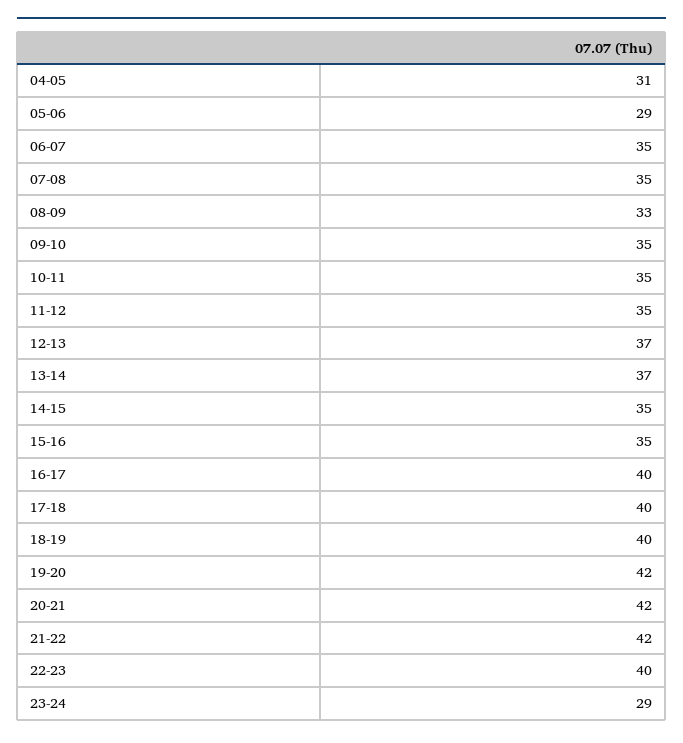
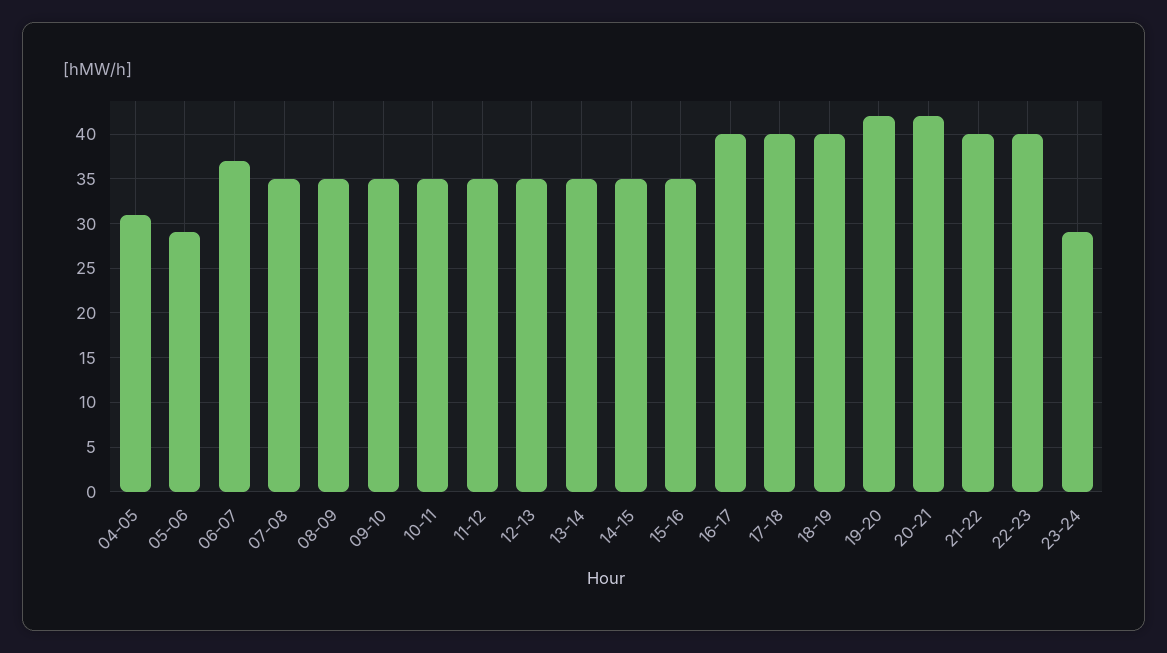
06-07: 35 -> 37
08-09: 33 -> 35
12-13: 37 -> 35
13-14: 37 -> 35
21-22: 42 -> 40

